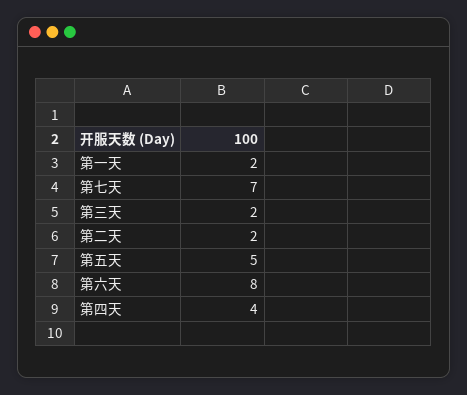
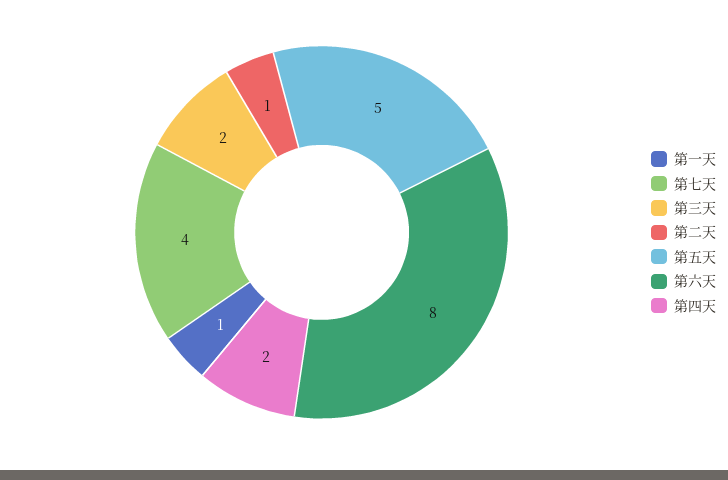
第一天: 2 -> 1
第七天: 7 -> 4
第二天: 2 -> 1
第四天: 4 -> 2

